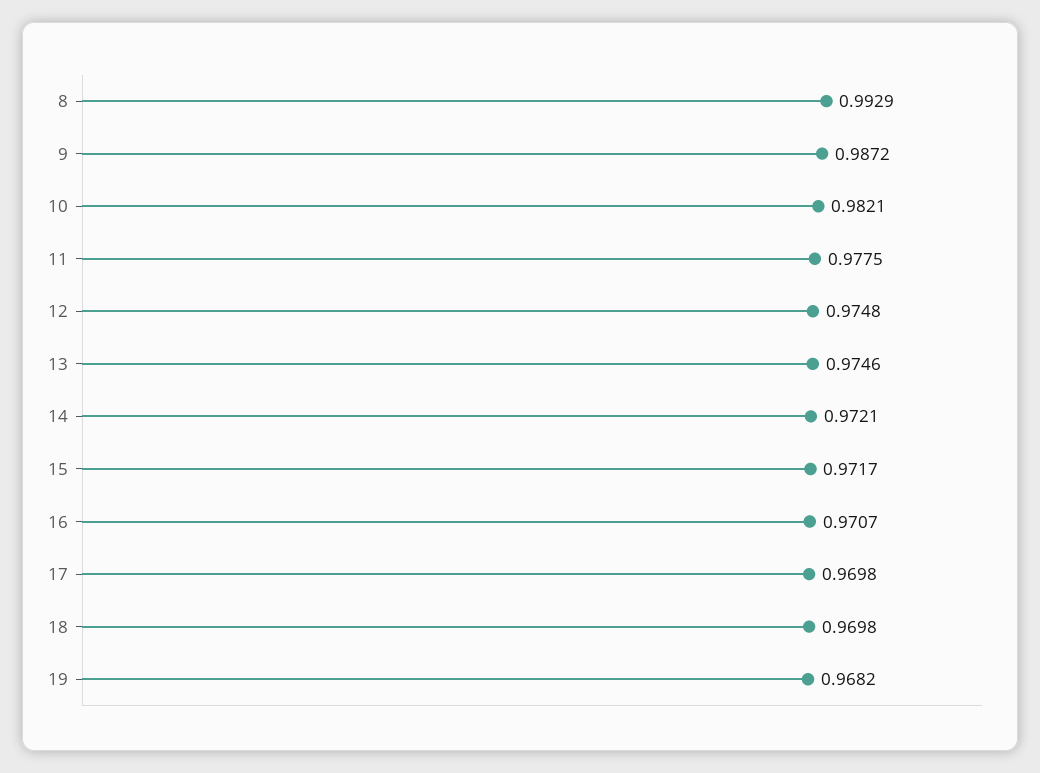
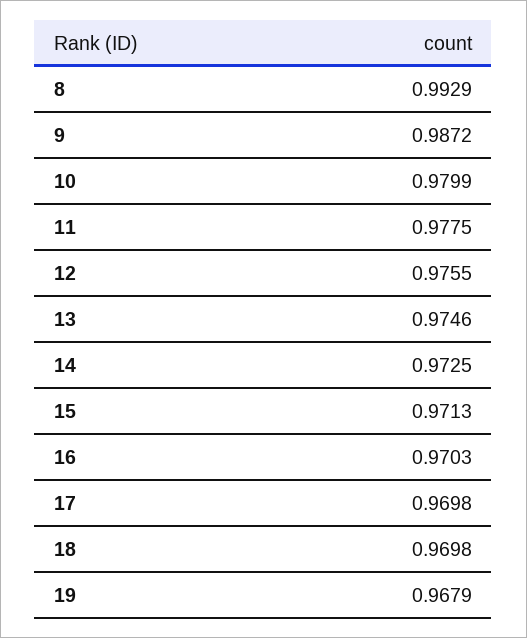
10: 0.9821 -> 0.9799
12: 0.9748 -> 0.9755
14: 0.9721 -> 0.9725
15: 0.9717 -> 0.9713
16: 0.9707 -> 0.9703
19: 0.9682 -> 0.9679

